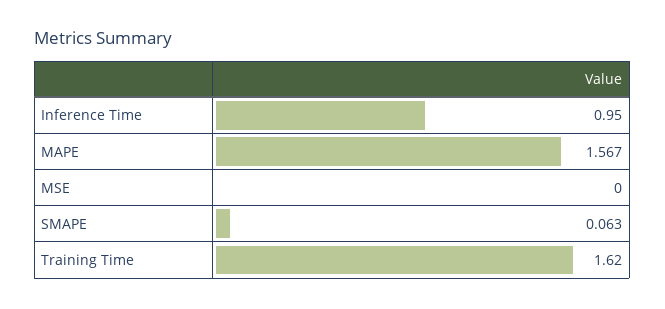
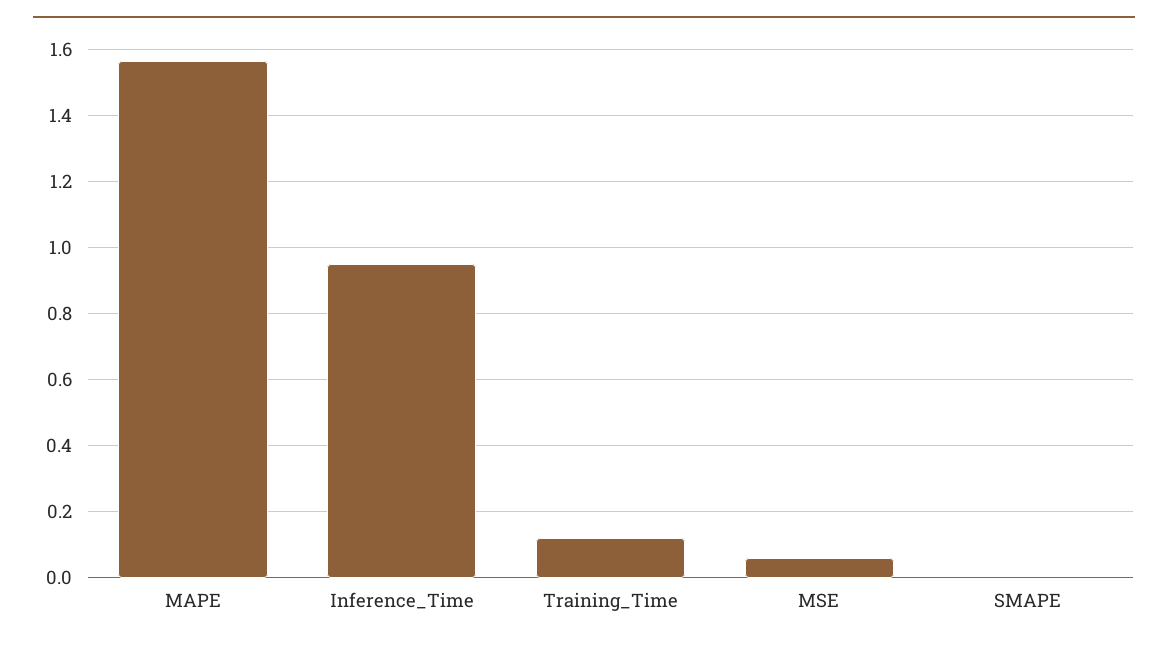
MSE: 0 -> 0.06
SMAPE: 0.063 -> 0
Training Time: 1.62 -> 0.12

